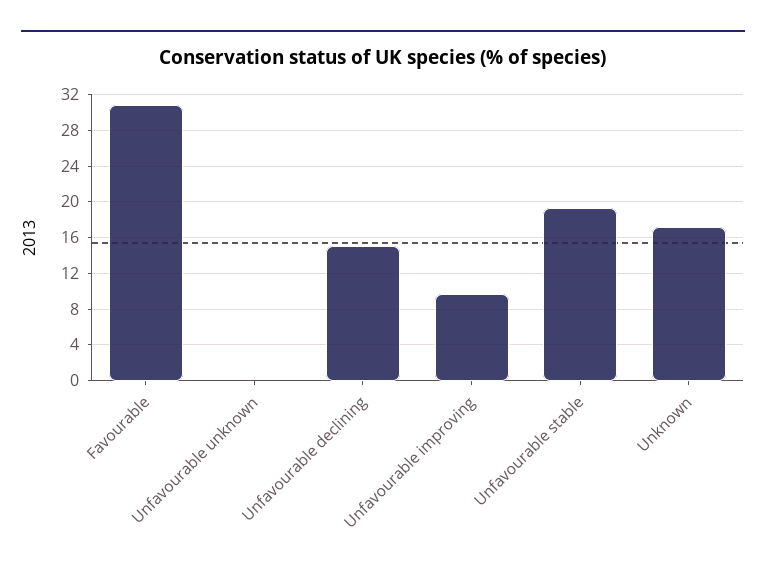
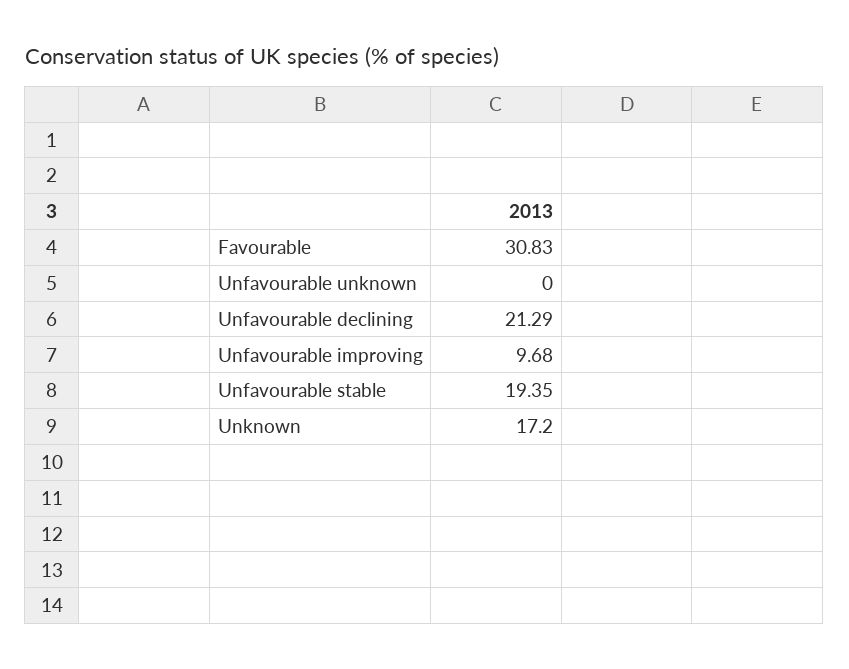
Unfavourable declining: 15 -> 21.29

